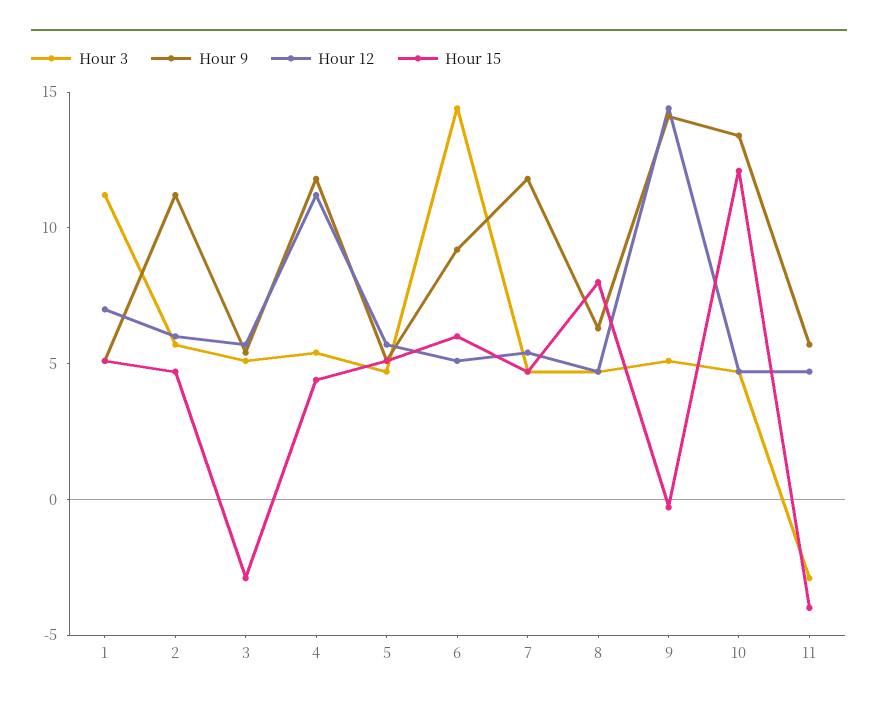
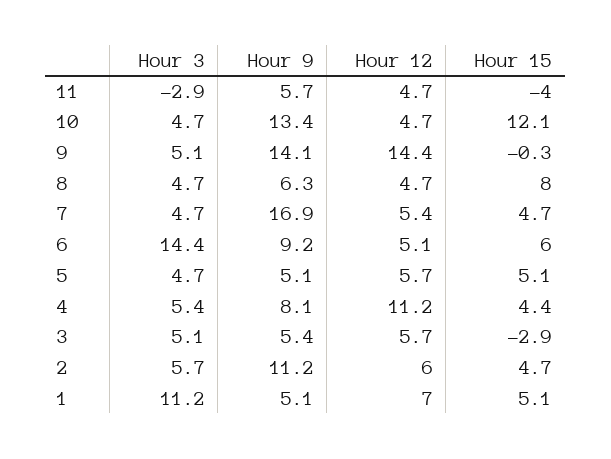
Hour 9, 4: 12 -> 8.1
Hour 9, 7: 12 -> 16.9

